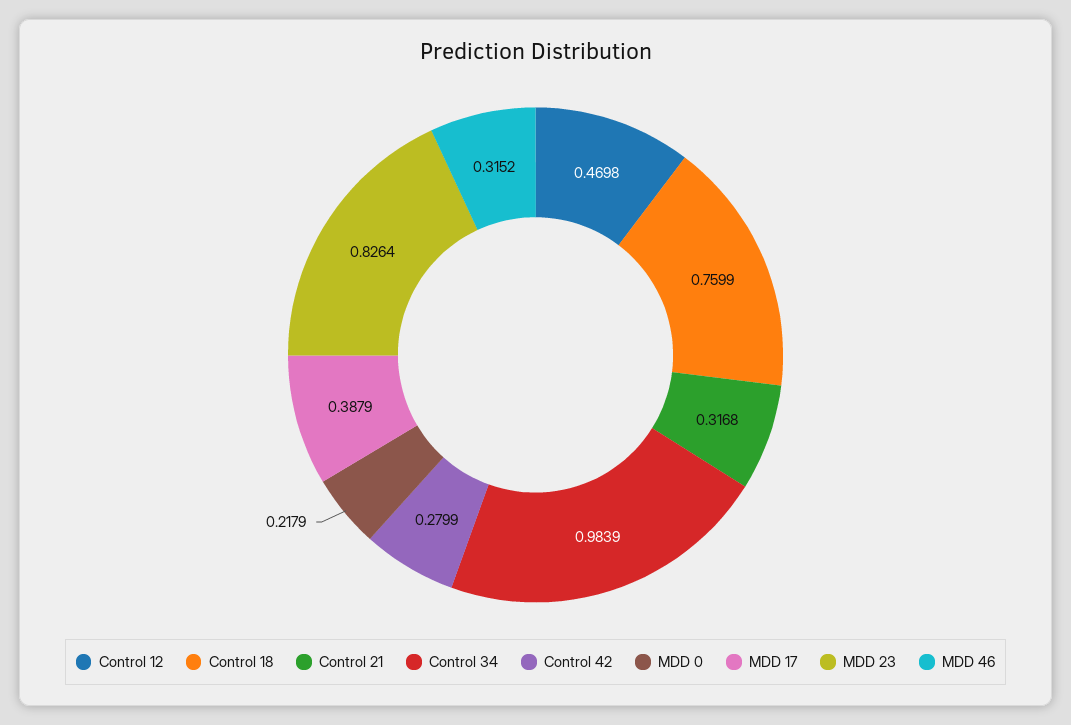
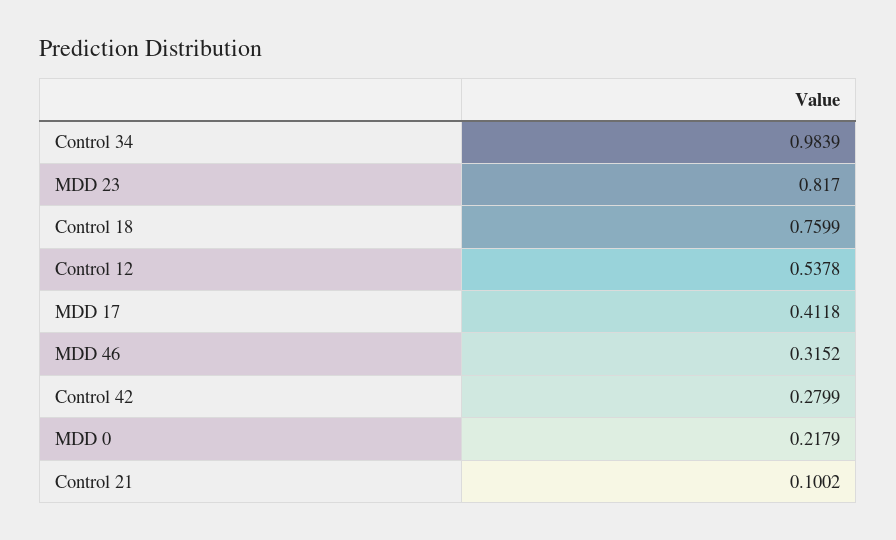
Control 12: 0.4698 -> 0.5378
Control 21: 0.3168 -> 0.1002
MDD 17: 0.3879 -> 0.4118
MDD 23: 0.8264 -> 0.817

